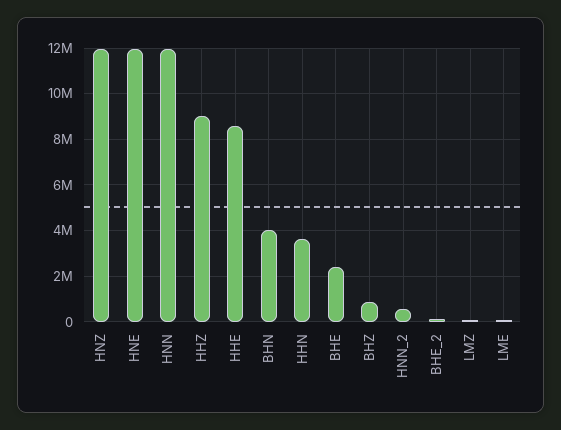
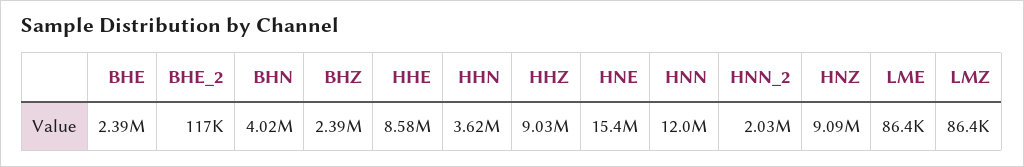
HNZ: 12000000 -> 9090000
HNE: 12000000 -> 15400000
BHZ: 1000000 -> 2390000
HNN_2: 500000 -> 2030000

